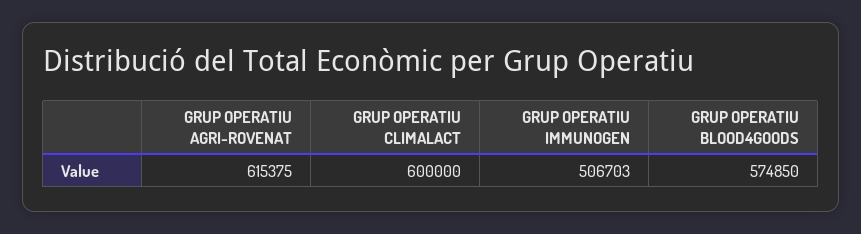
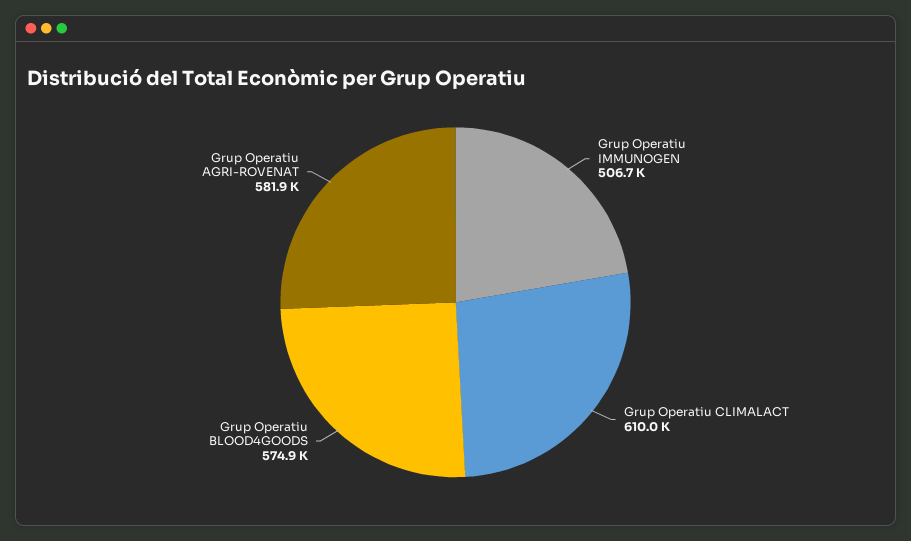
GRUP OPERATIU AGRI-ROVENAT: 615375 -> 581900
GRUP OPERATIU CLIMALACT: 600000 -> 610000

